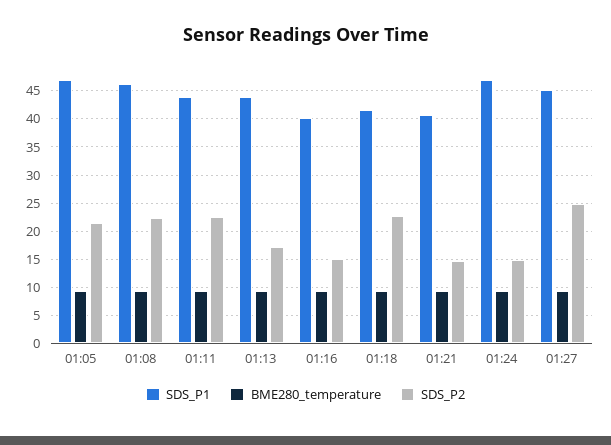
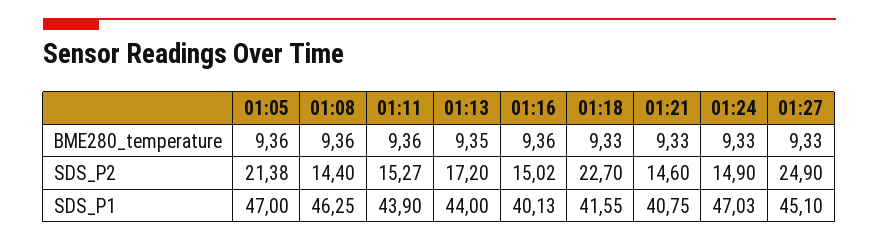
SDS_P2, 01:08: 22.5 -> 14.4
SDS_P2, 01:11: 22.5 -> 15.27

